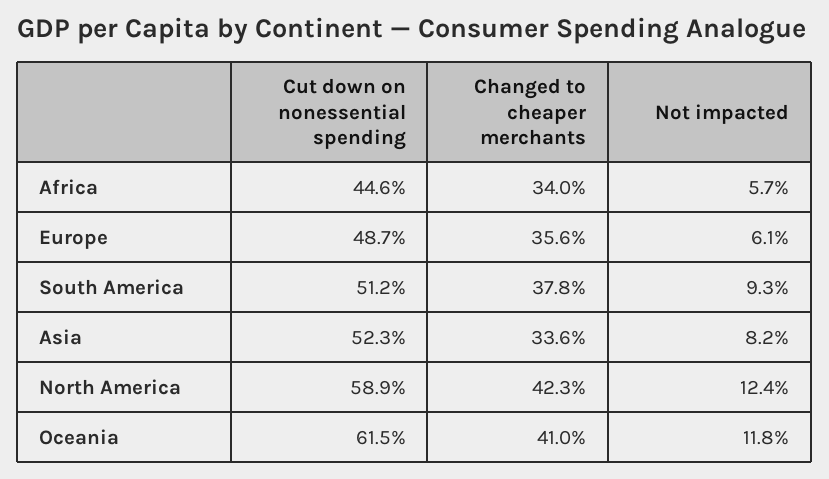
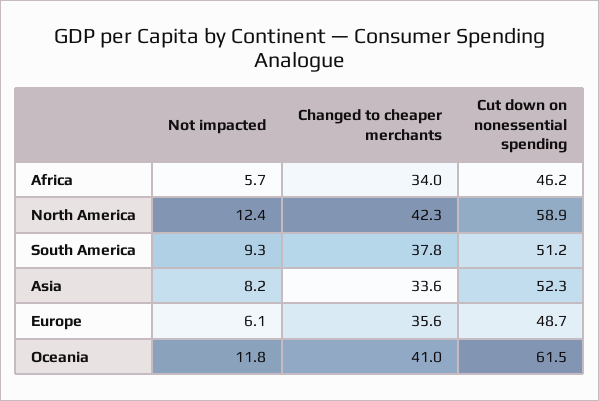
Cut down on nonessential spending, Africa: 44.6 -> 46.2

